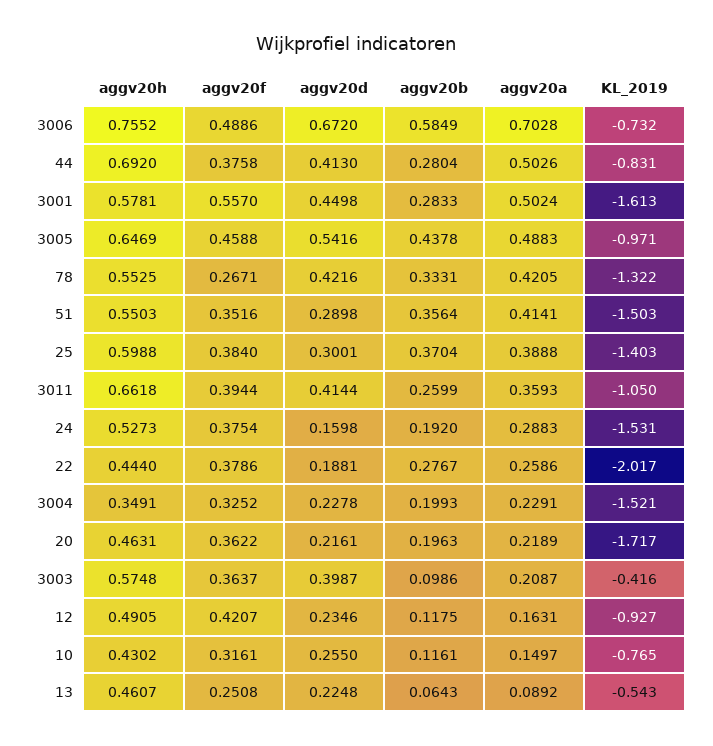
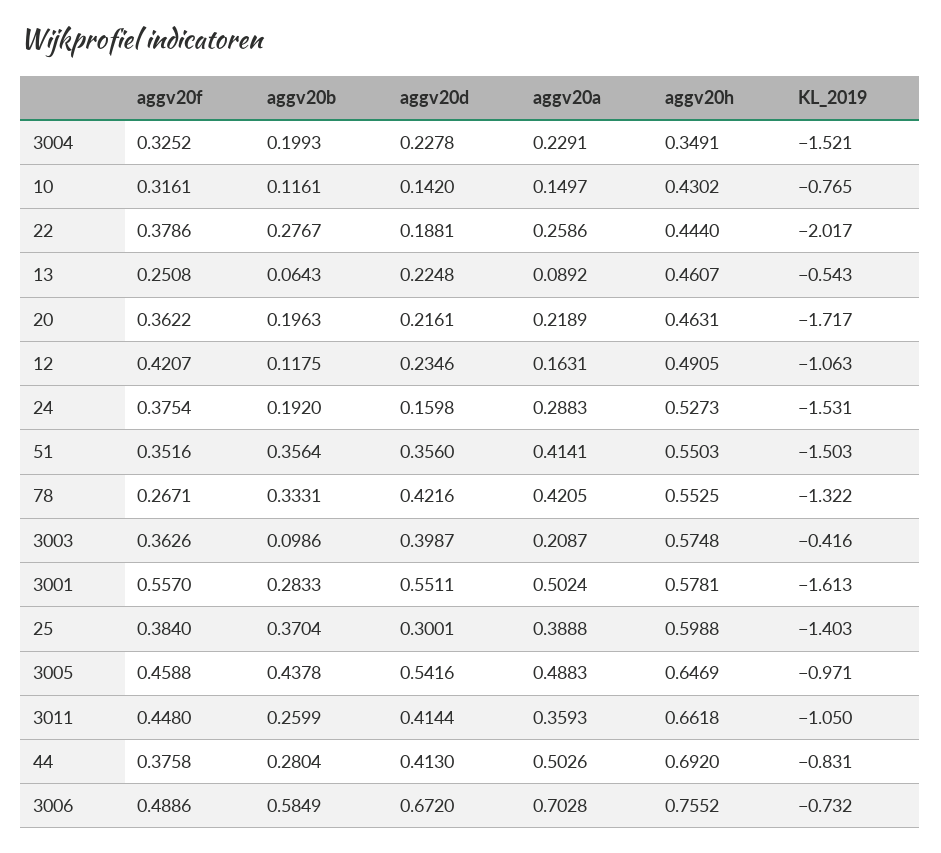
aggv20d, 3001: 0.4498 -> 0.5511
aggv20d, 51: 0.2898 -> 0.356
aggv20f, 3011: 0.3944 -> 0.448
aggv20f, 3003: 0.3637 -> 0.3626
KL_2019, 12: -0.927 -> -1.063
aggv20d, 10: 0.255 -> 0.142

